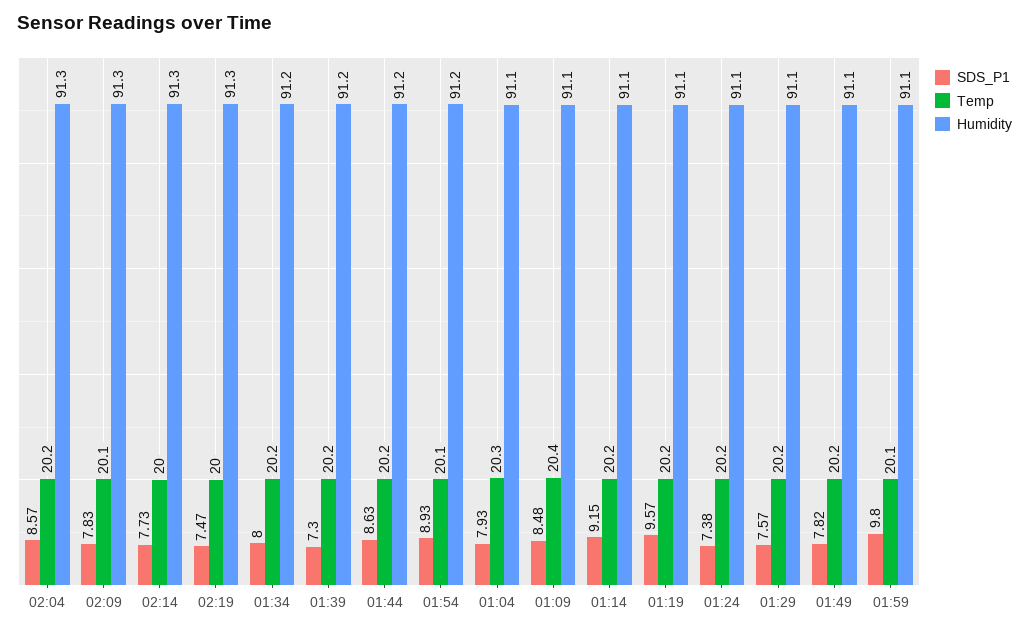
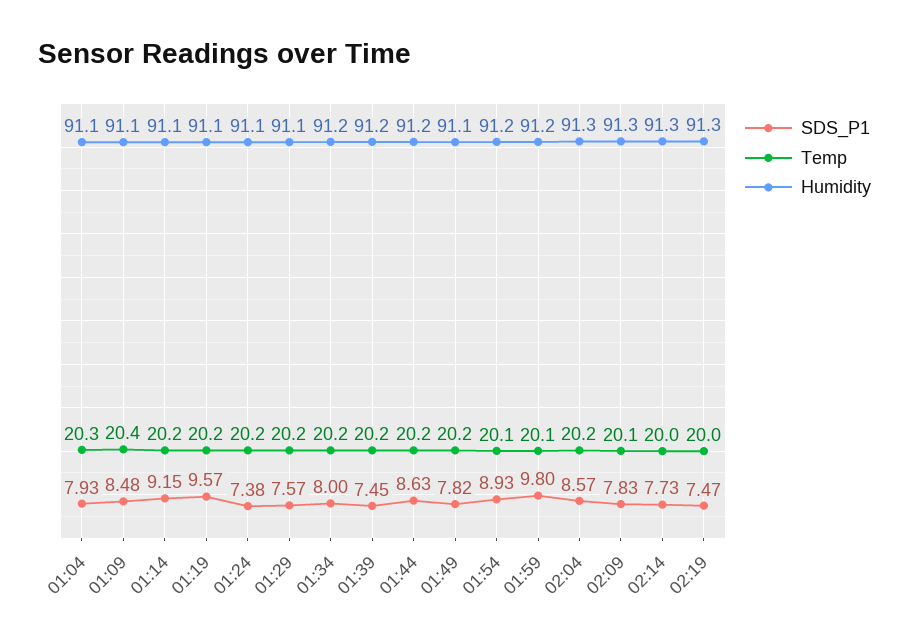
SDS_P1, 01:39: 7.3 -> 7.45
Humidity, 01:59: 91.1 -> 91.2

